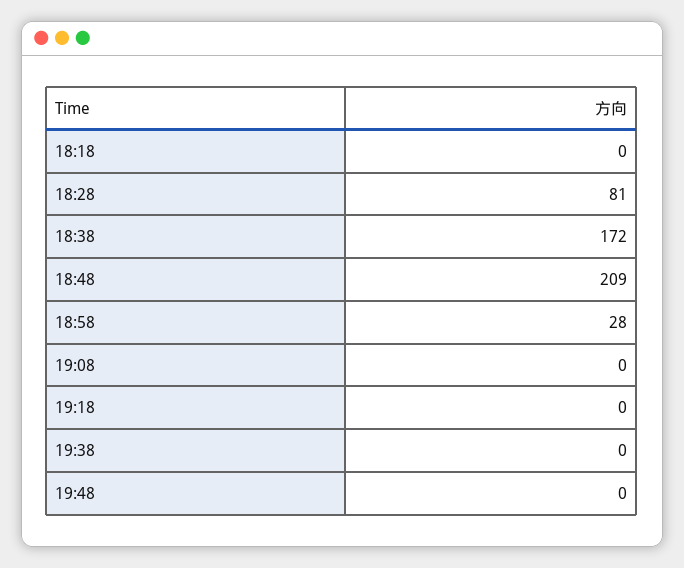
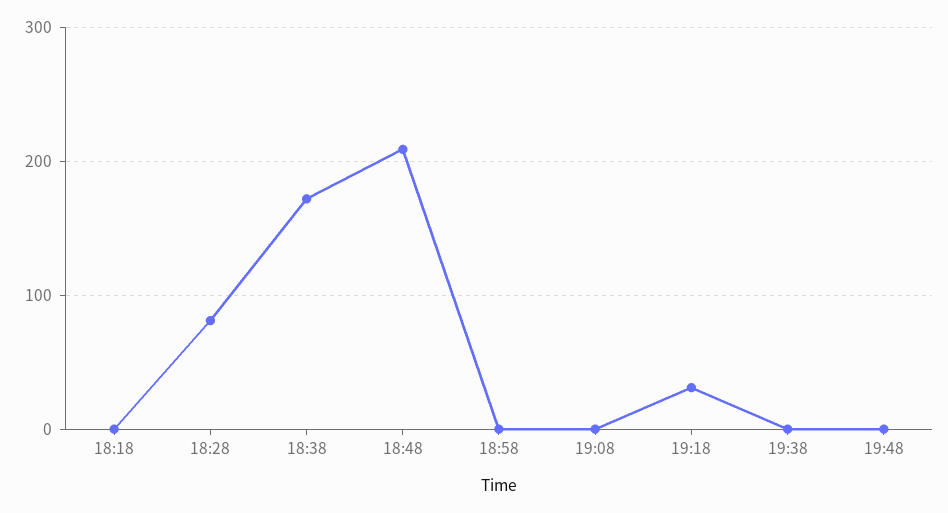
18:58: 28 -> 0
19:18: 0 -> 30

